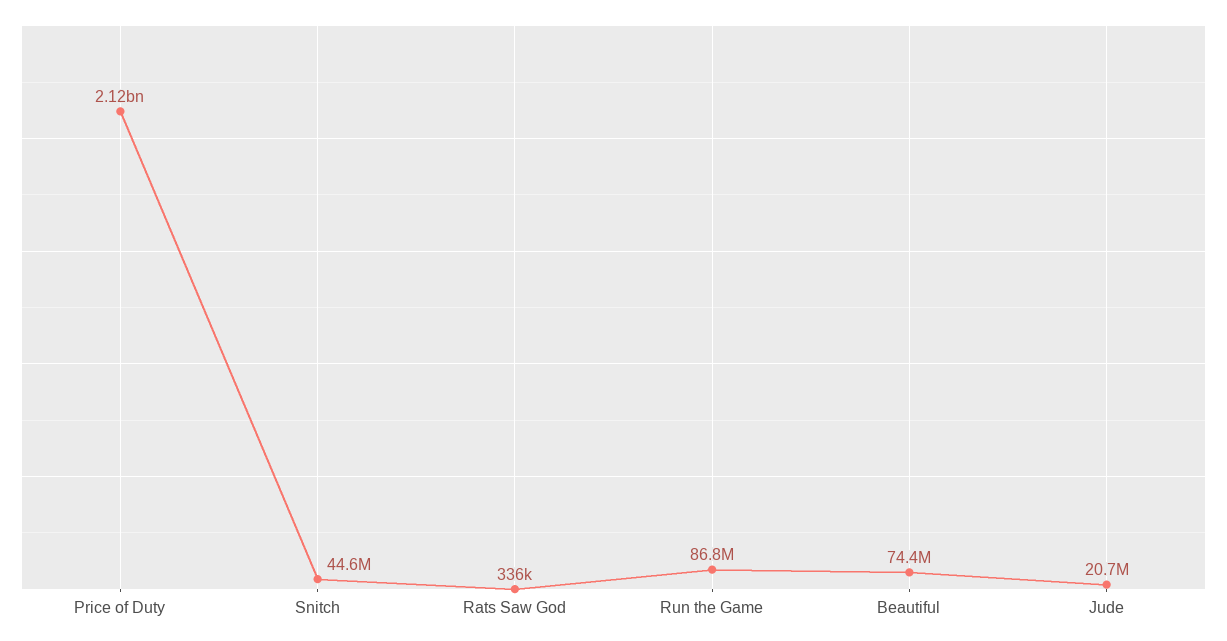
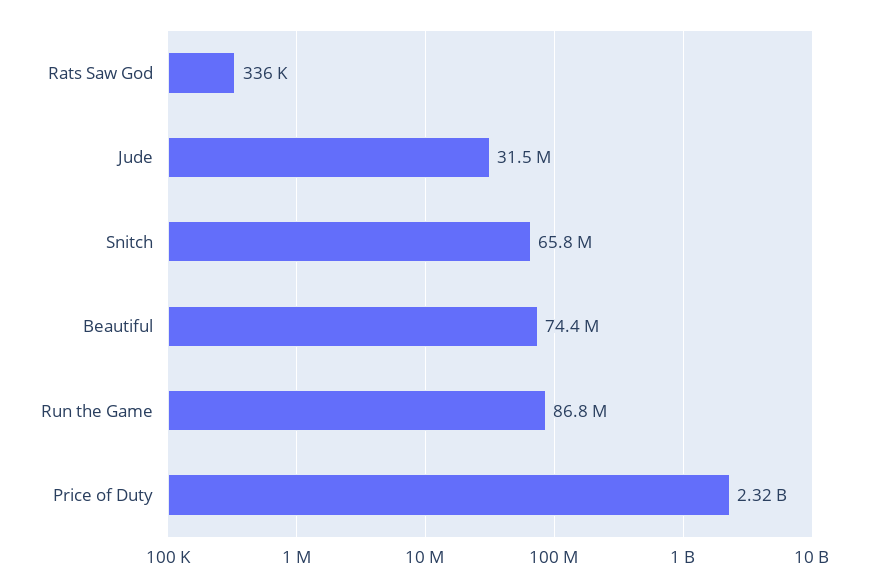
Price of Duty: 2120000000 -> 2320000000
Snitch: 44600000 -> 65800000
Jude: 20700000 -> 31500000

